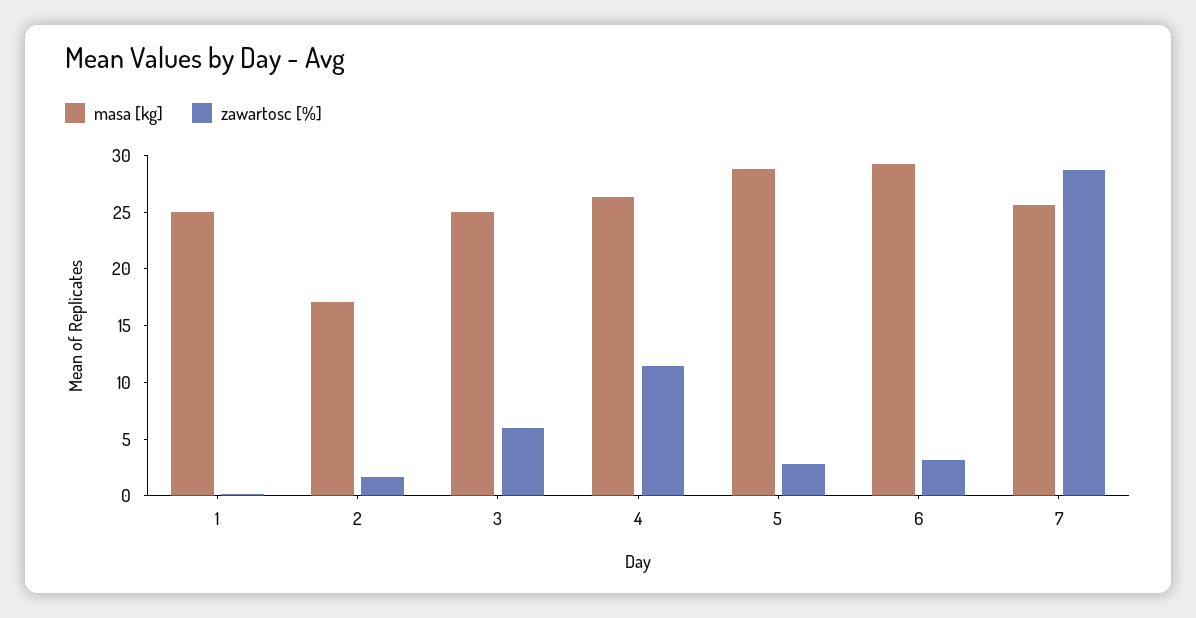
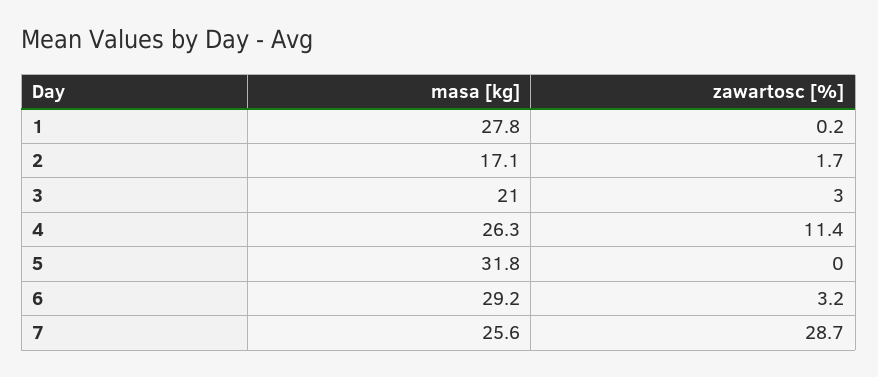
masa [kg], 1: 25 -> 27.8
masa [kg], 3: 25 -> 21
zawartosc [%], 3: 6 -> 3
masa [kg], 5: 29 -> 31.8
zawartosc [%], 5: 3 -> 0

